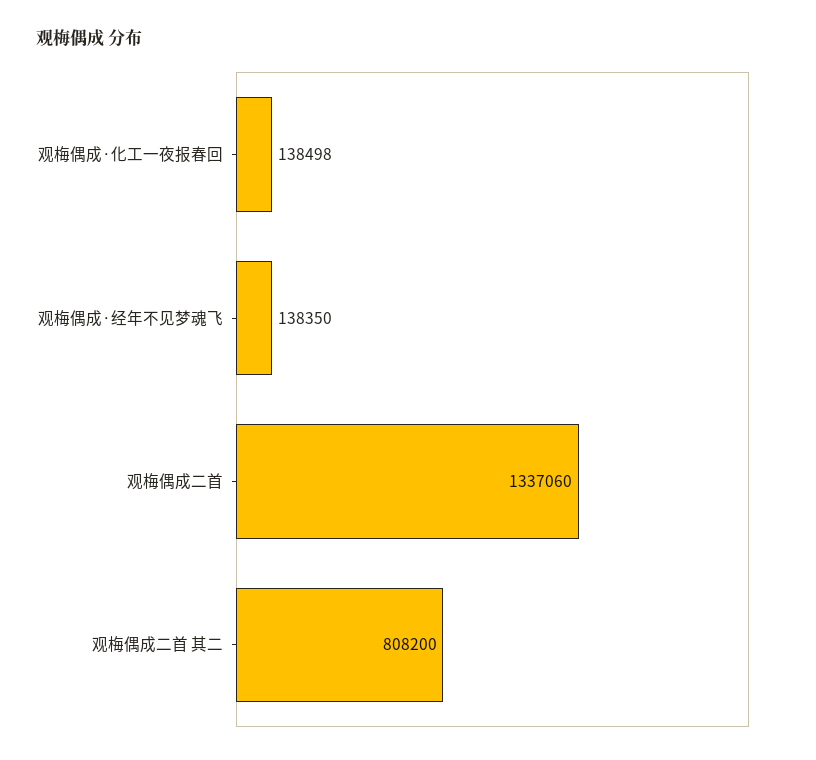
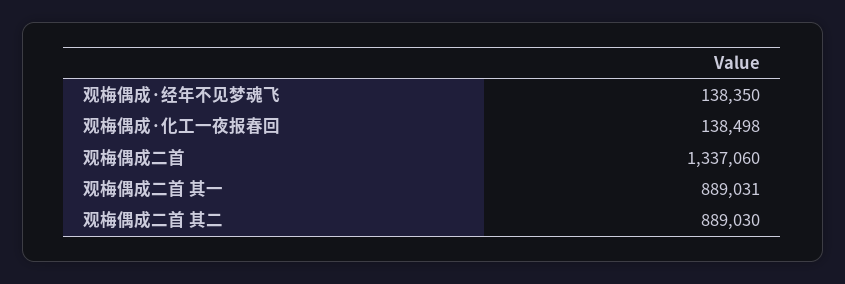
观梅偶成二首 其二: 808200 -> 889030
观梅偶成二首 其一: none -> 889031

